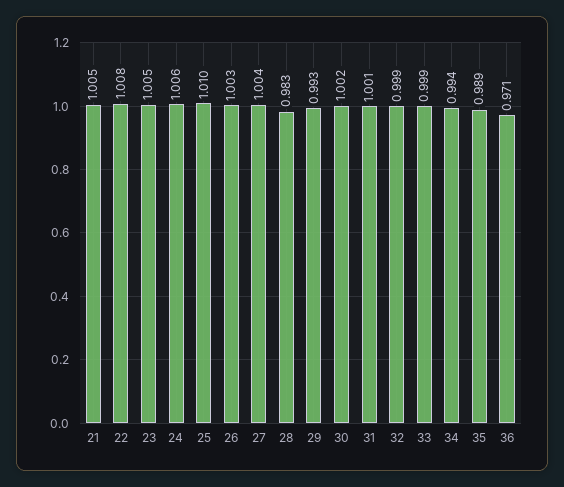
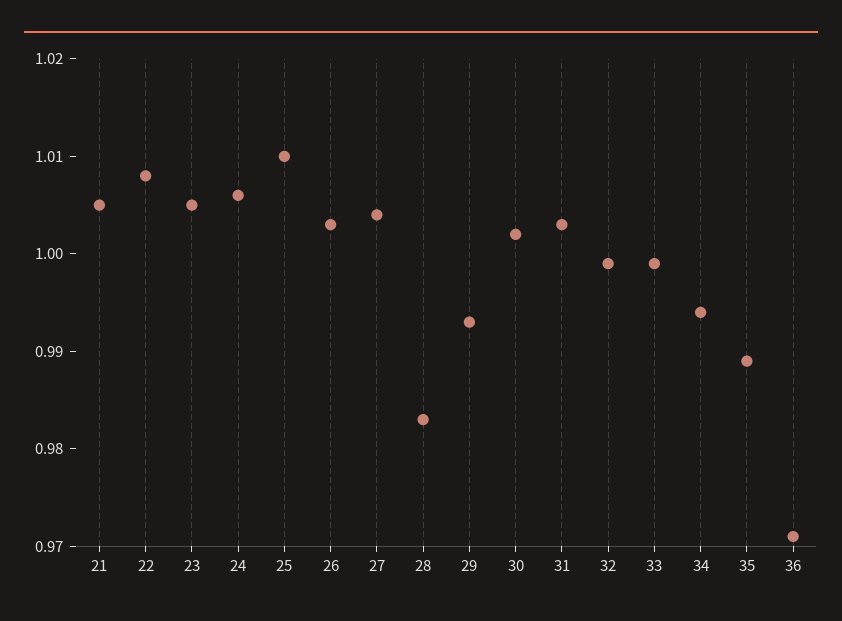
31: 1.001 -> 1.003

